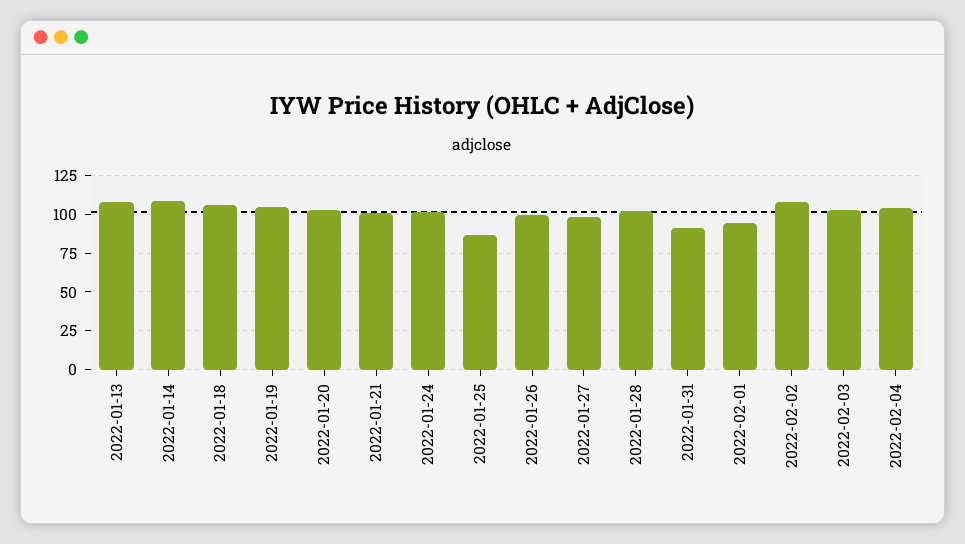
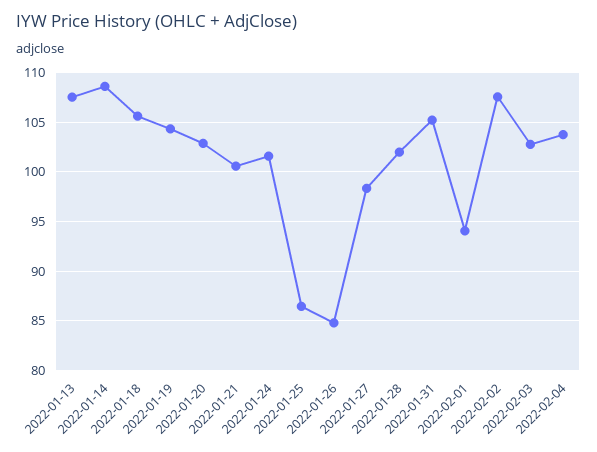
2022-01-26: 100 -> 85
2022-01-31: 90 -> 105

